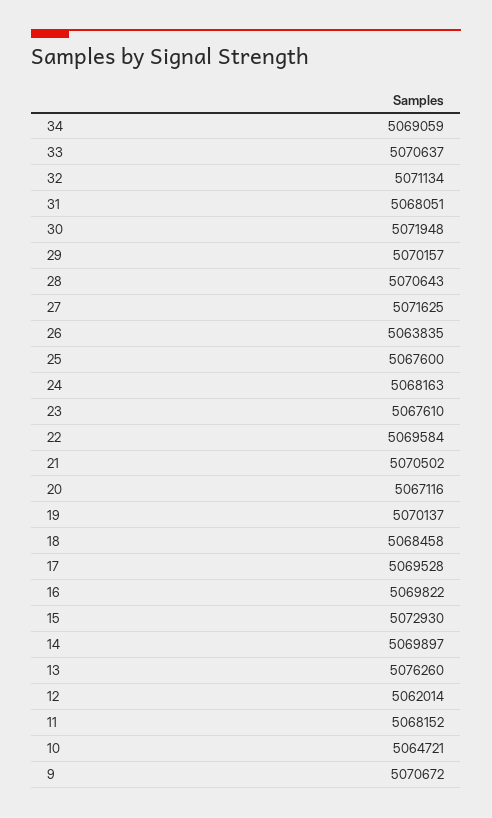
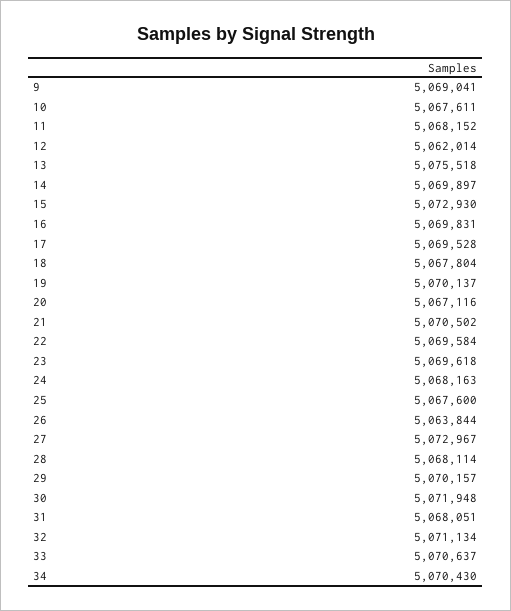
34: 5069059 -> 5070430
28: 5070643 -> 5068114
27: 5071625 -> 5072967
26: 5063835 -> 5063844
23: 5067610 -> 5069618
18: 5068458 -> 5067804
16: 5069822 -> 5069831
13: 5076260 -> 5075518
10: 5064721 -> 5067611
9: 5070672 -> 5069041

